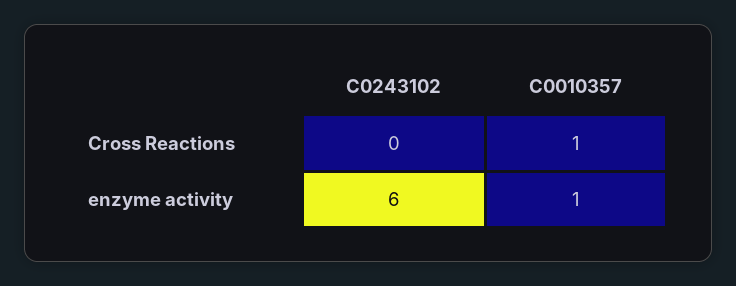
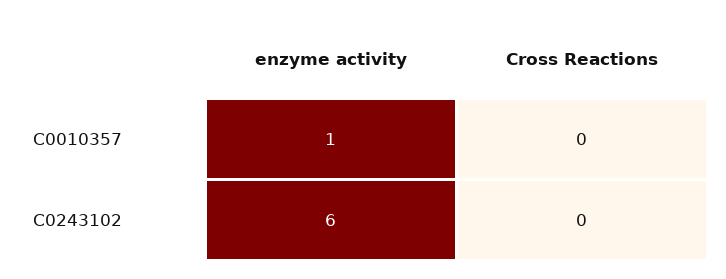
C0010357, Cross Reactions: 1 -> 0

